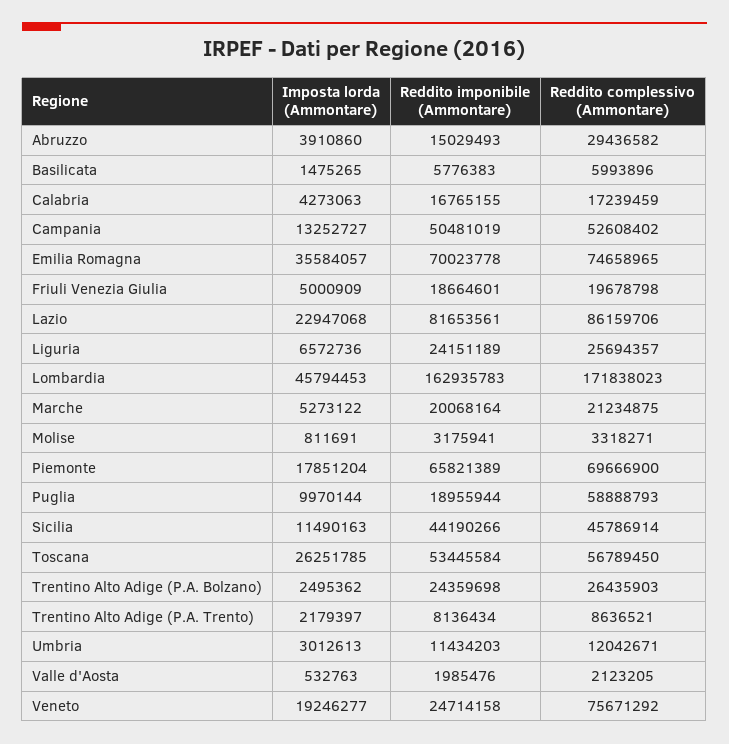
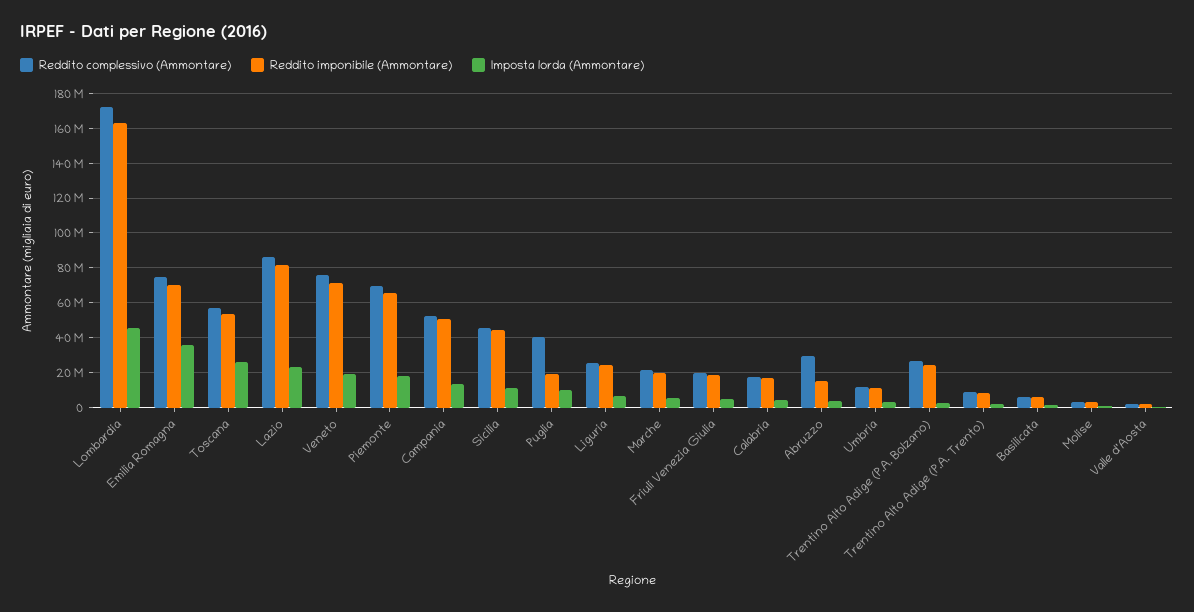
Reddito complessivo (Ammontare), Puglia: 58888793 -> 40000000
Reddito imponibile (Ammontare), Veneto: 24714158 -> 70000000

